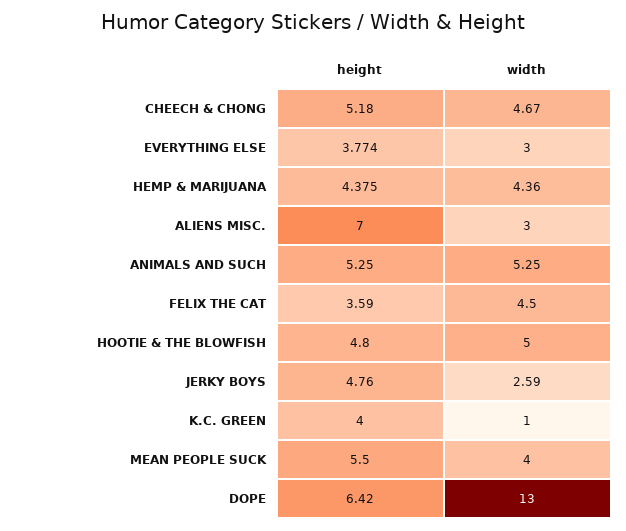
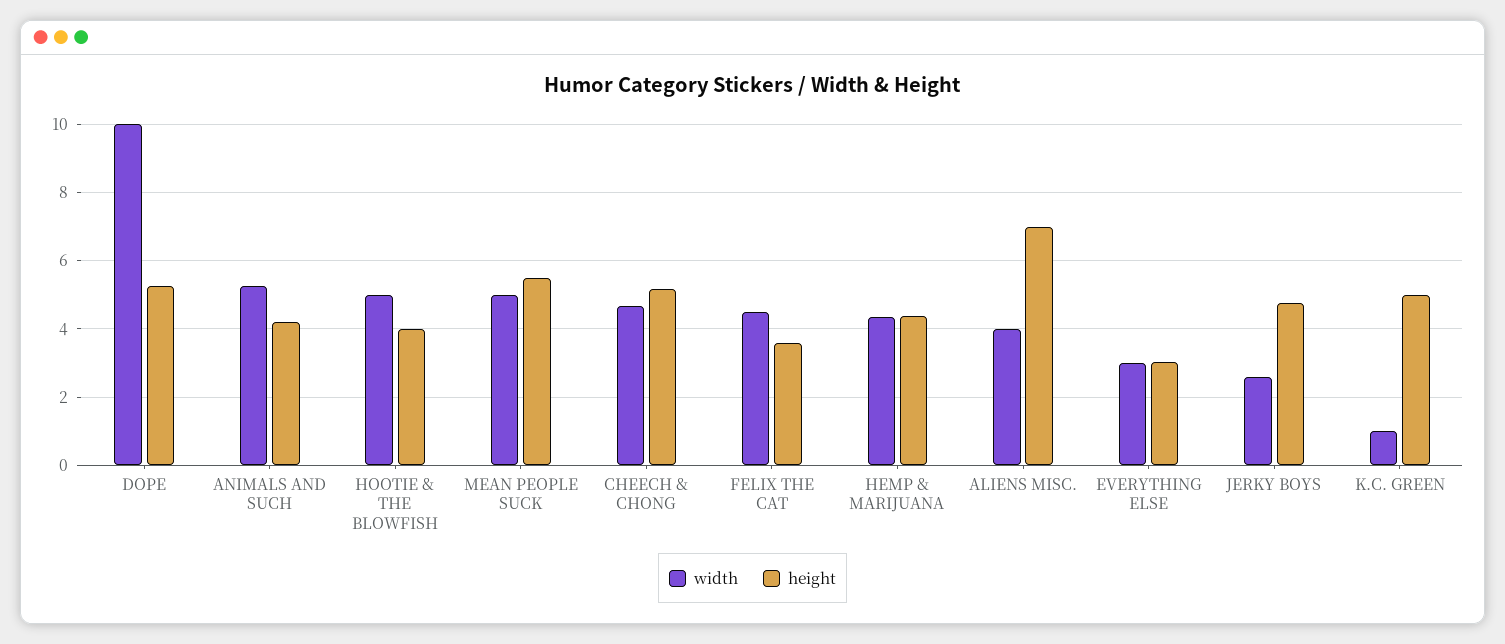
height, EVERYTHING ELSE: 3.774 -> 3
width, ALIENS MISC.: 3 -> 4
height, ANIMALS AND SUCH: 5.25 -> 4.2
height, HOOTIE & THE BLOWFISH: 4.8 -> 4
height, K.C. GREEN: 4 -> 5
width, MEAN PEOPLE SUCK: 4 -> 5
height, DOPE: 6.42 -> 5.2
width, DOPE: 13 -> 10

